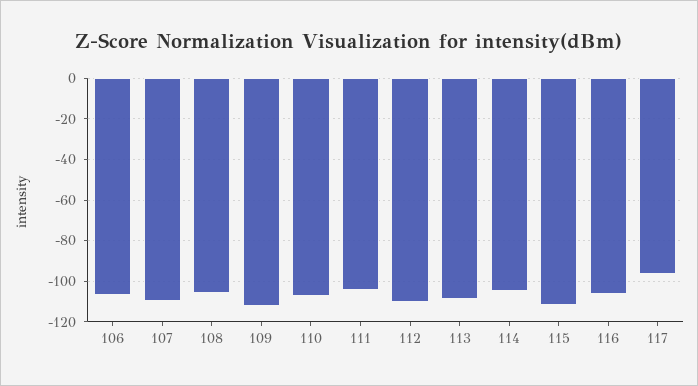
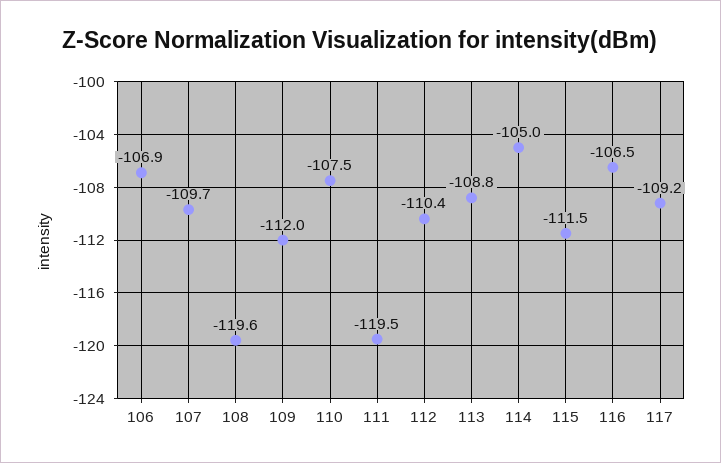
108: -105 -> -119.6
111: -105 -> -119.5
117: -95 -> -109.2

